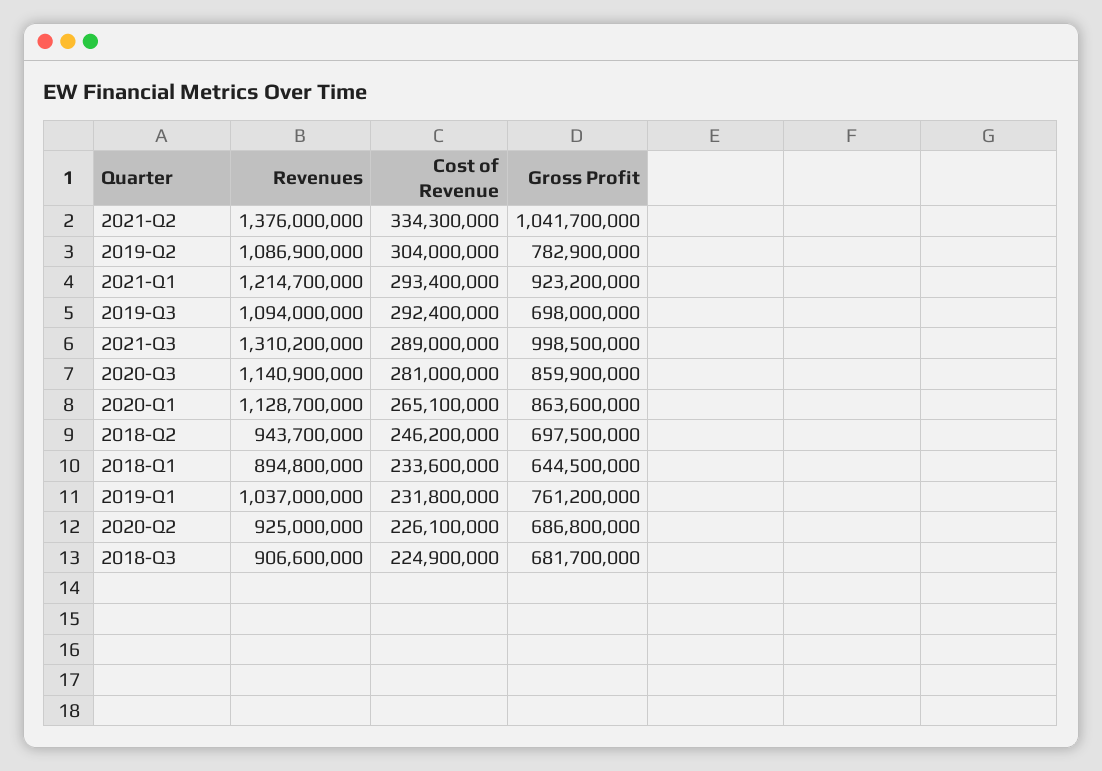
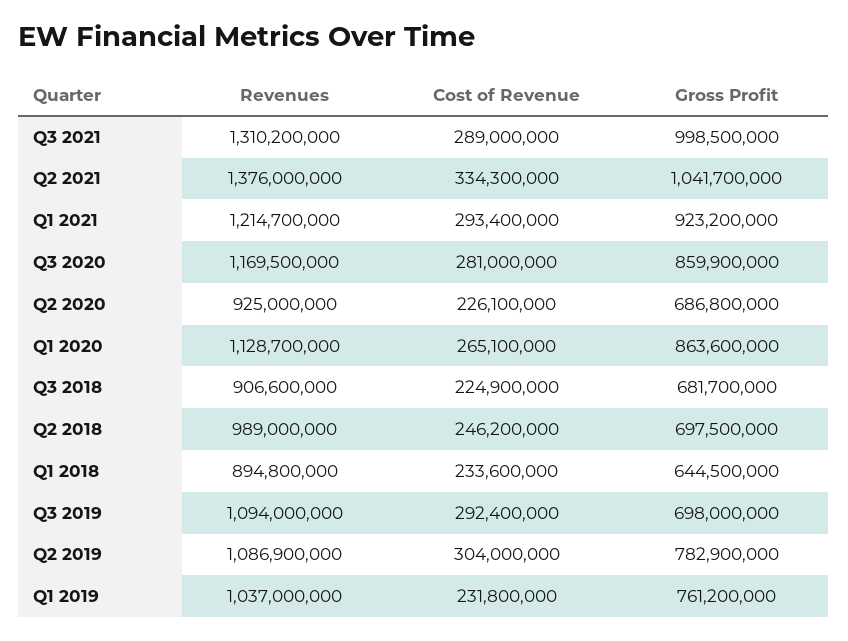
Revenues, 2020-Q3: 1140900000 -> 1169500000
Revenues, 2018-Q2: 943700000 -> 989000000

